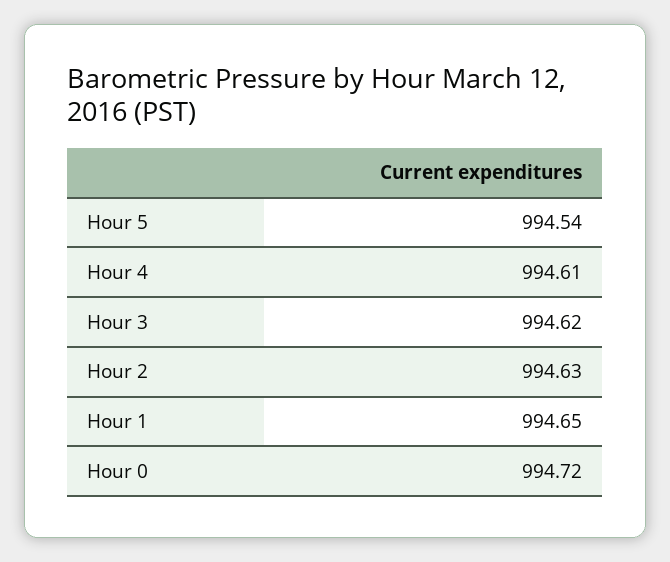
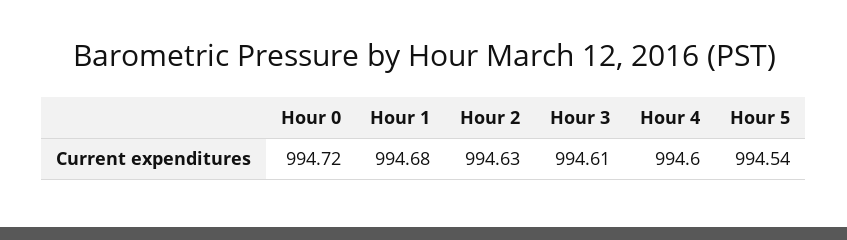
Hour 4: 994.61 -> 994.6
Hour 3: 994.62 -> 994.61
Hour 1: 994.65 -> 994.68

